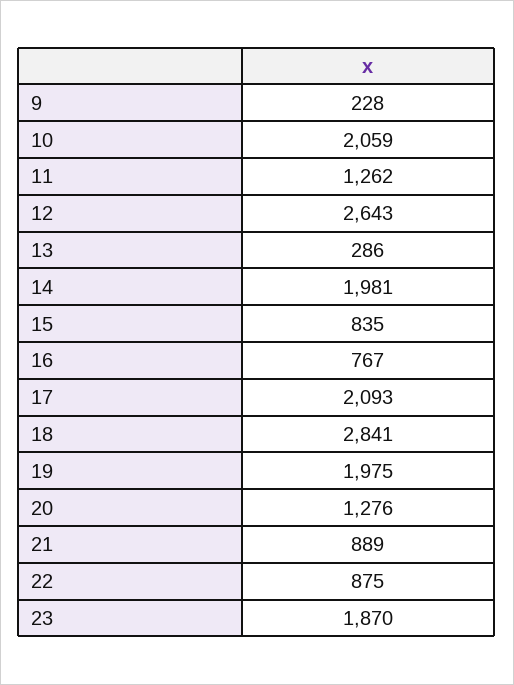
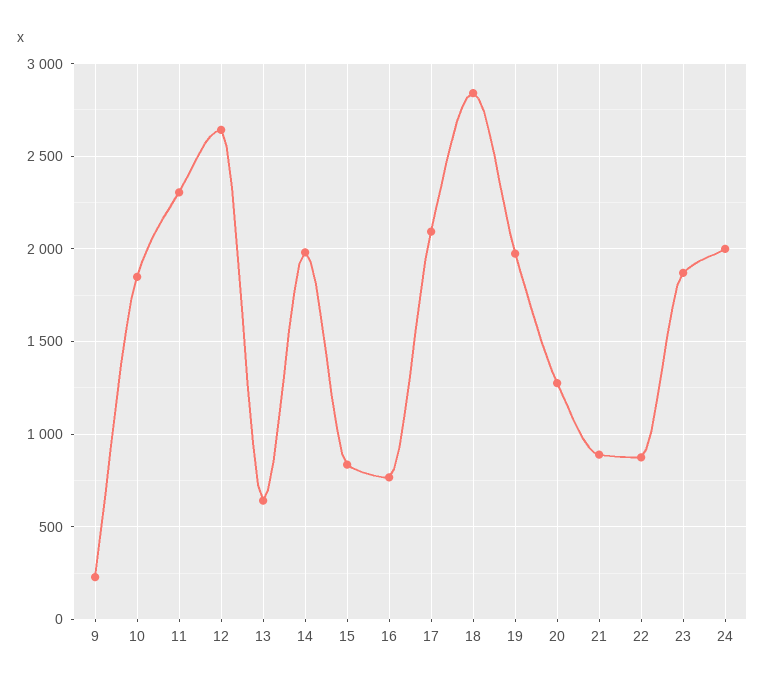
10: 2059 -> 1850
11: 1262 -> 2300
13: 286 -> 650
24: none -> 2000

